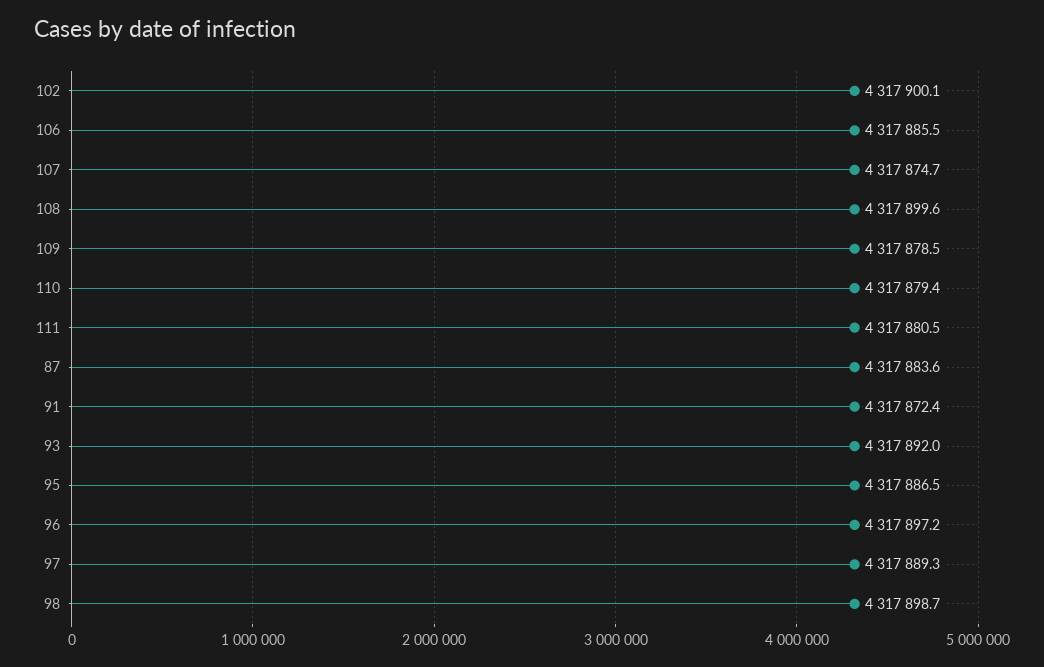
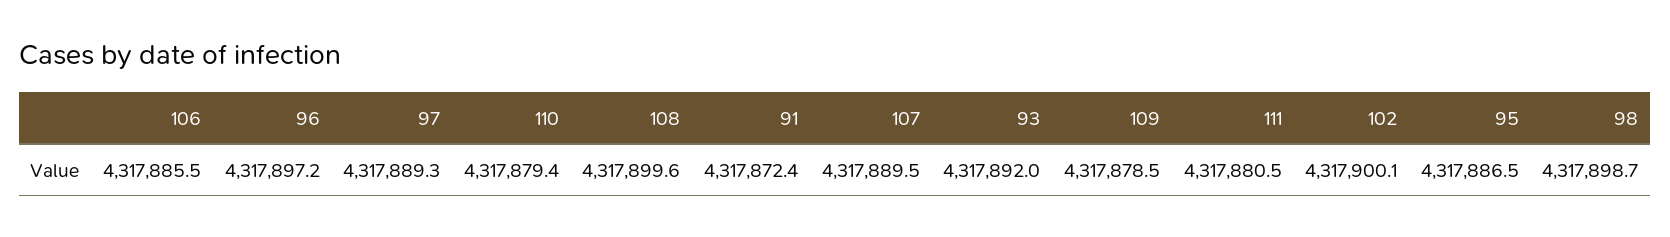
107: 4317874.7 -> 4317889.5
87: 4317883.6 -> none

